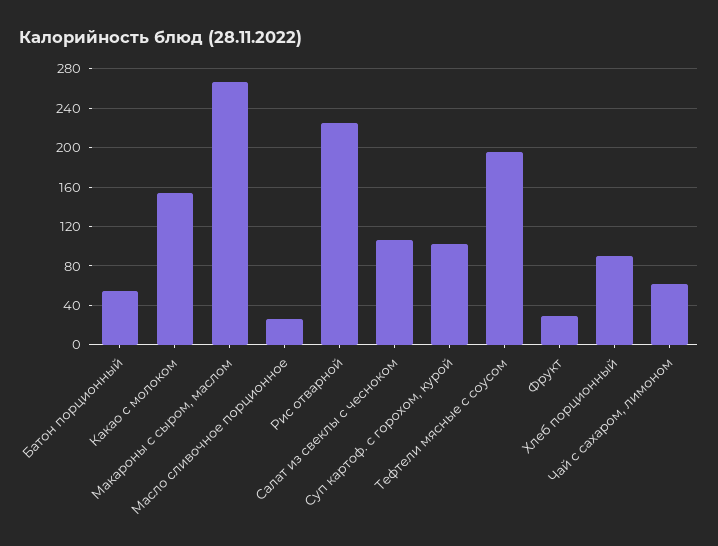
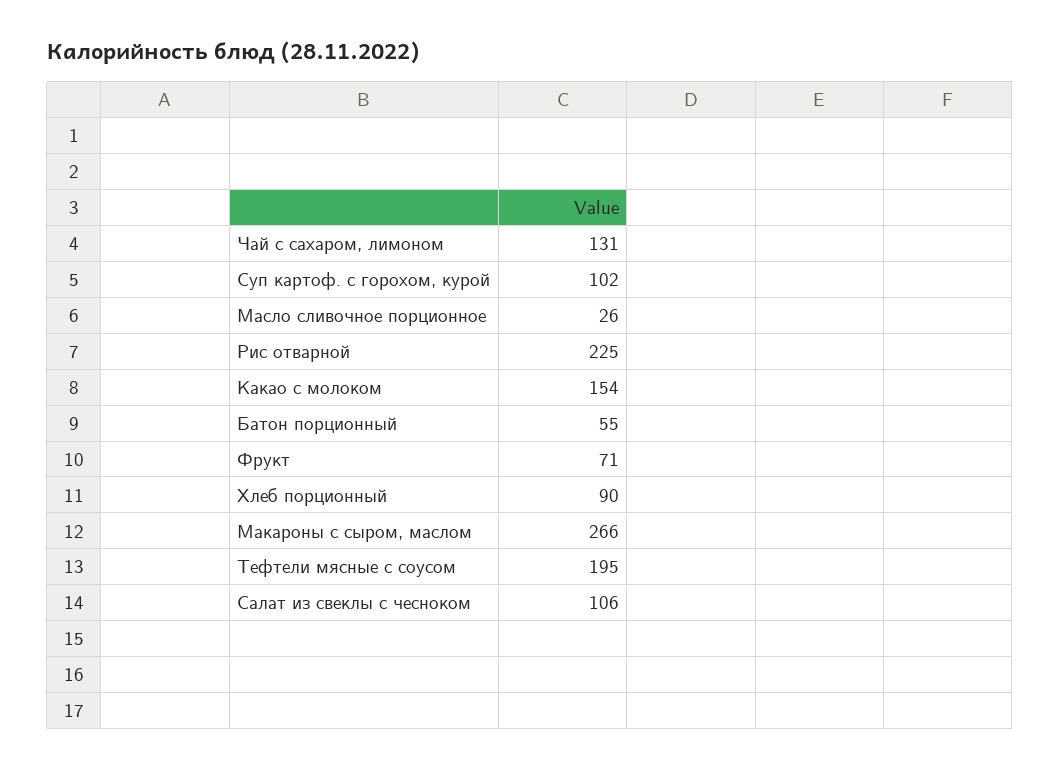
Фрукт: 30 -> 71
Чай с сахаром, лимоном: 60 -> 131

